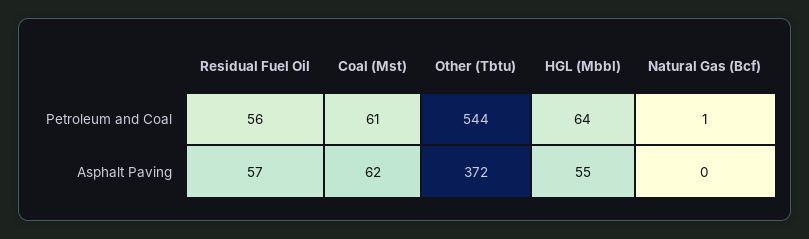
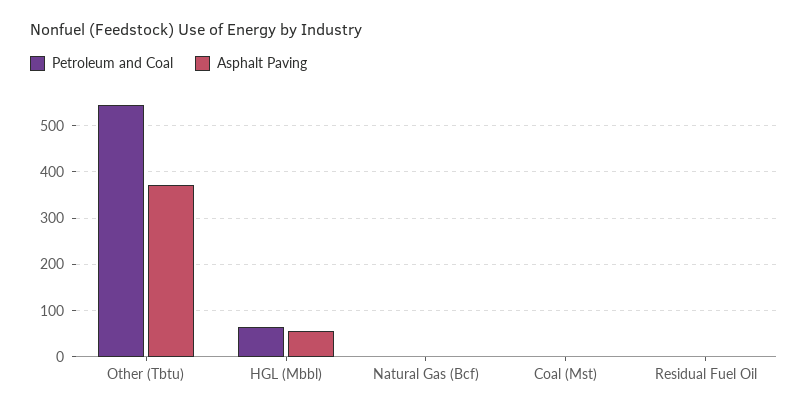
Petroleum and Coal, Residual Fuel Oil: 56 -> 0
Petroleum and Coal, Coal (Mst): 61 -> 0
Asphalt Paving, Residual Fuel Oil: 57 -> 0
Asphalt Paving, Coal (Mst): 62 -> 0

